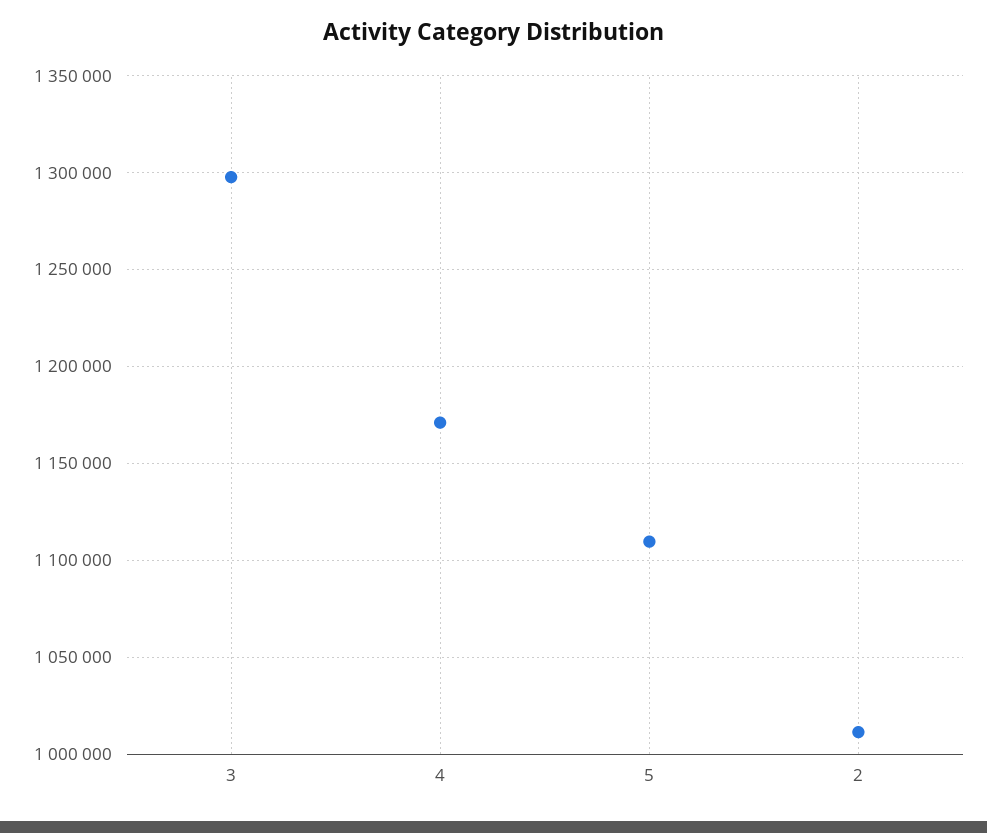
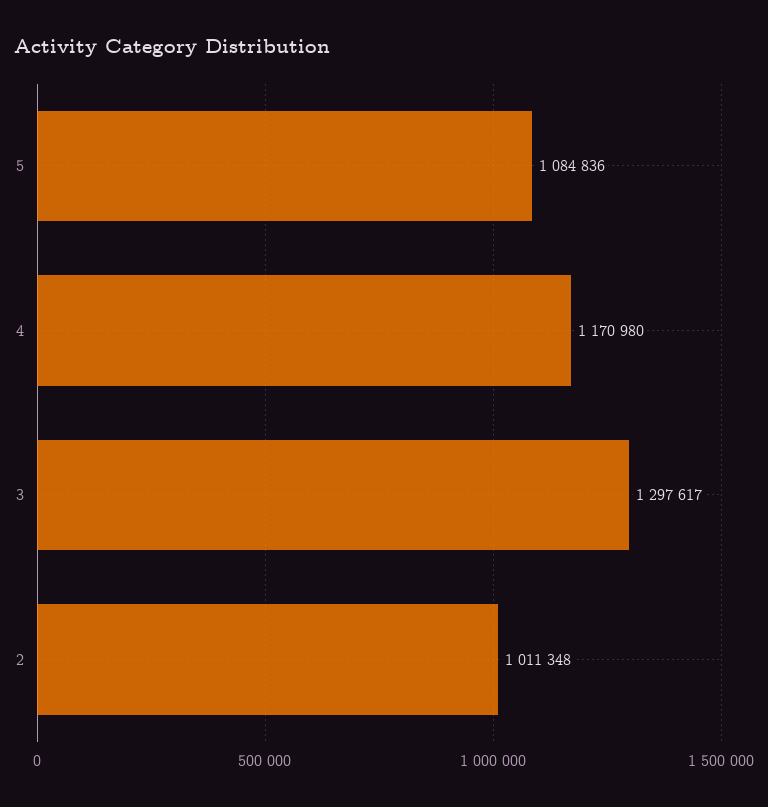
5: 1110000 -> 1084836

